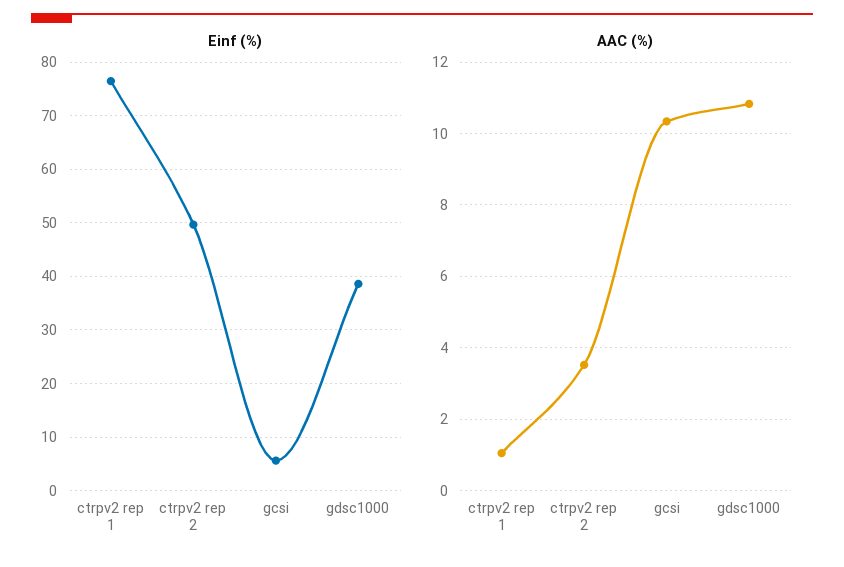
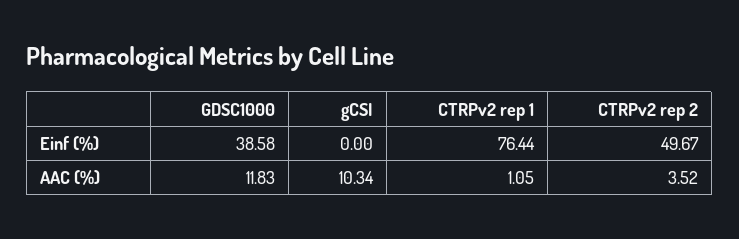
Einf (%), gcsi: 6 -> 0
AAC (%), gdsc1000: 10.8 -> 11.83

